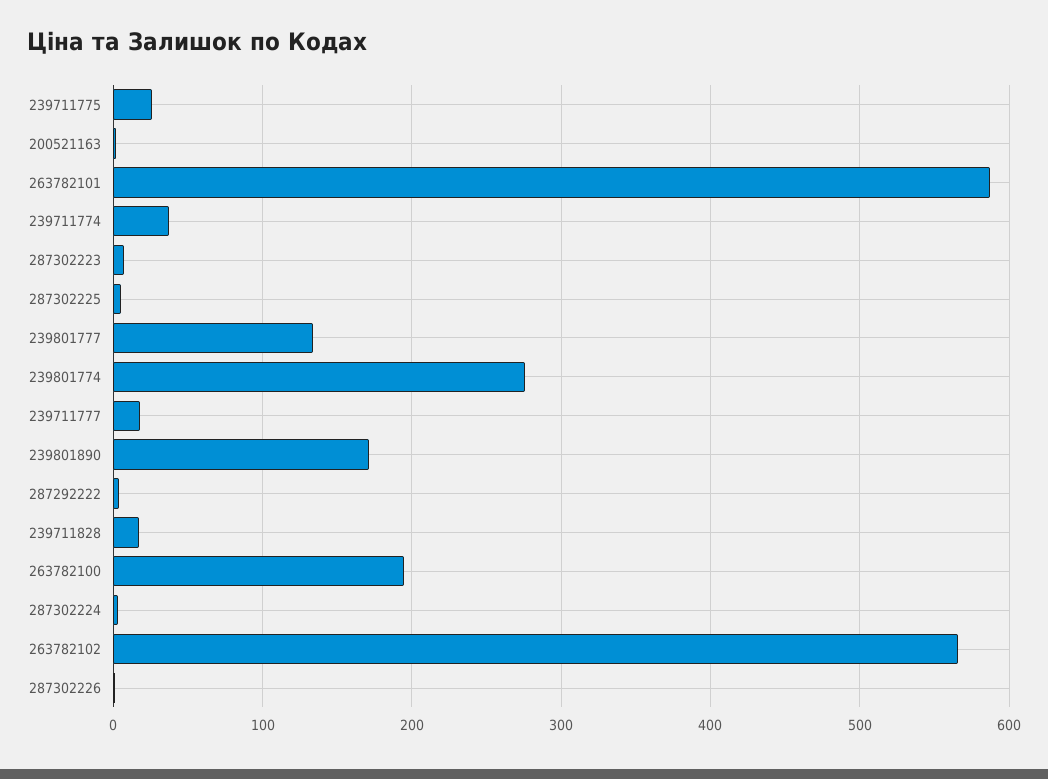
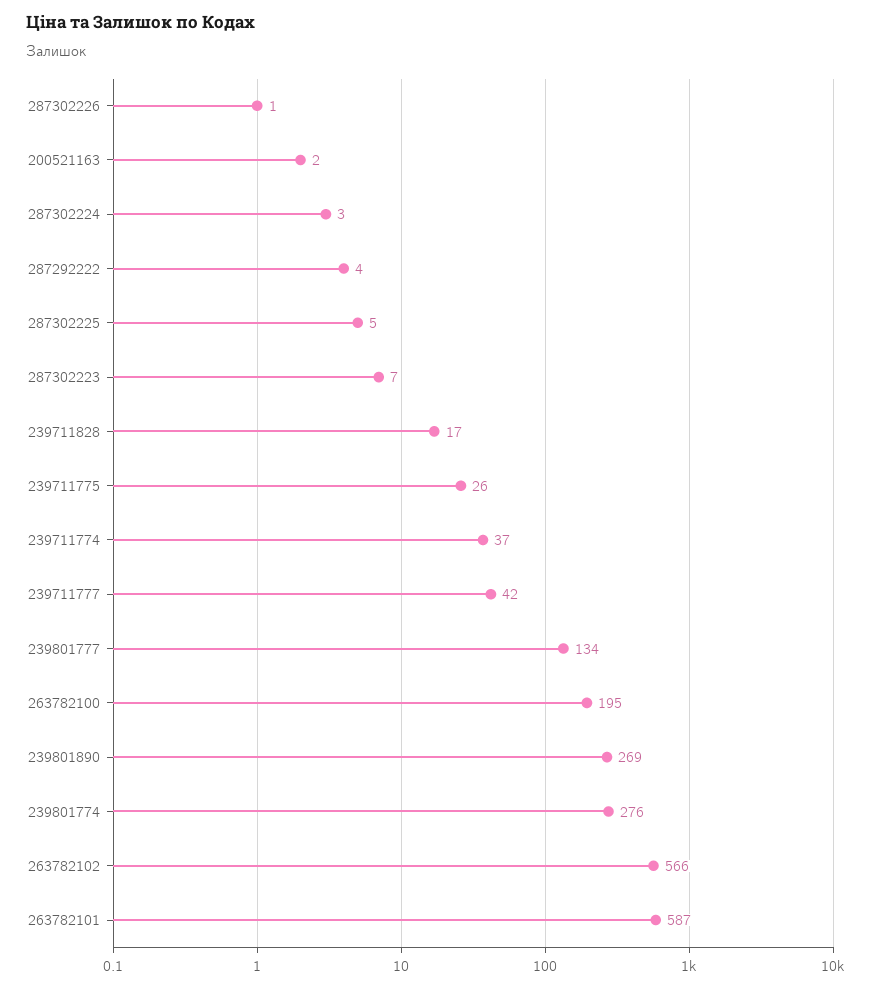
239711777: 20 -> 42
239801890: 170 -> 269

